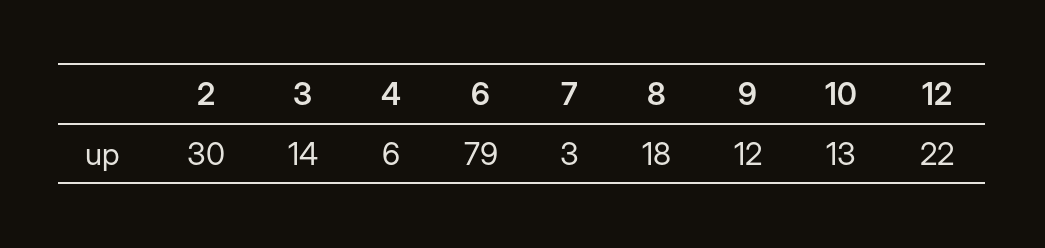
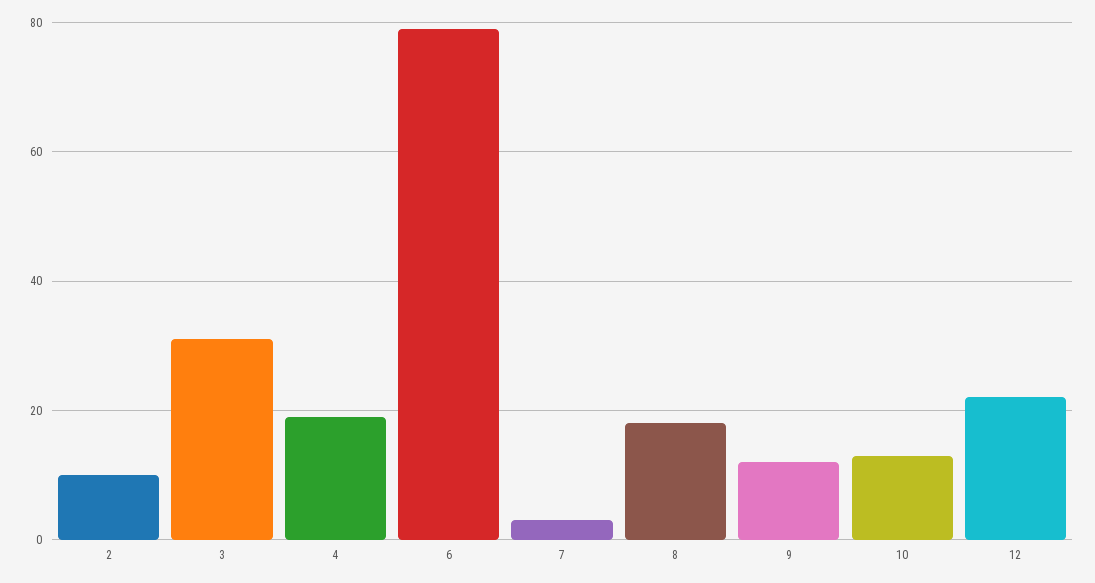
2: 30 -> 10
3: 14 -> 30
4: 6 -> 20

